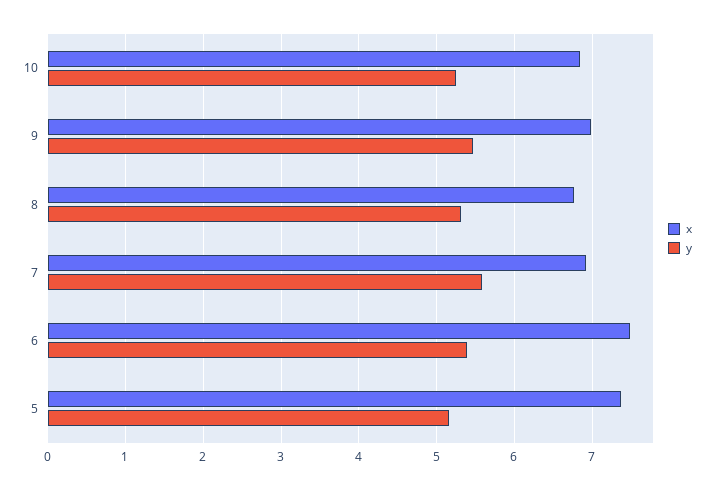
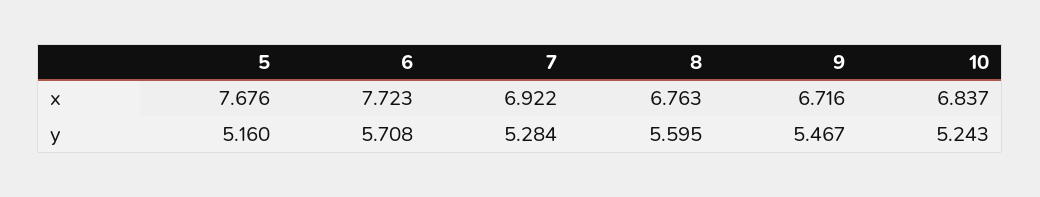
x, 9: 7 -> 6.716
y, 8: 5.3 -> 5.595
y, 7: 5.6 -> 5.284
x, 6: 7.5 -> 7.723
y, 6: 5.4 -> 5.708
x, 5: 7.4 -> 7.676

